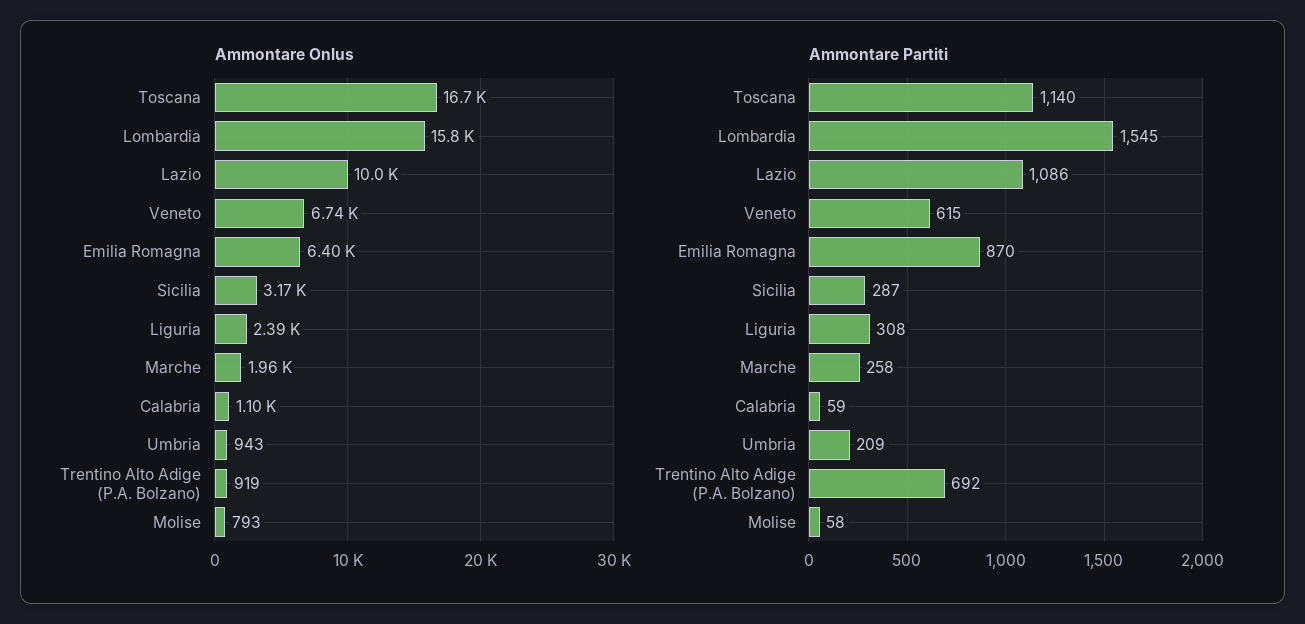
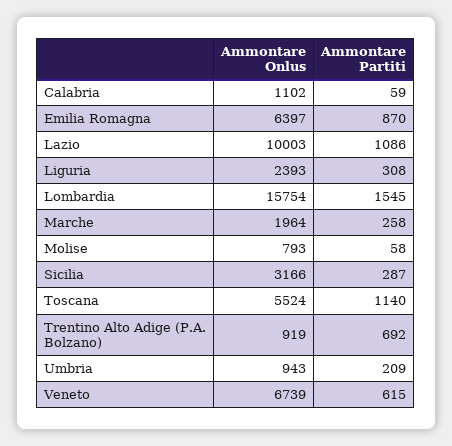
Ammontare Onlus, Toscana: 16700 -> 5524

